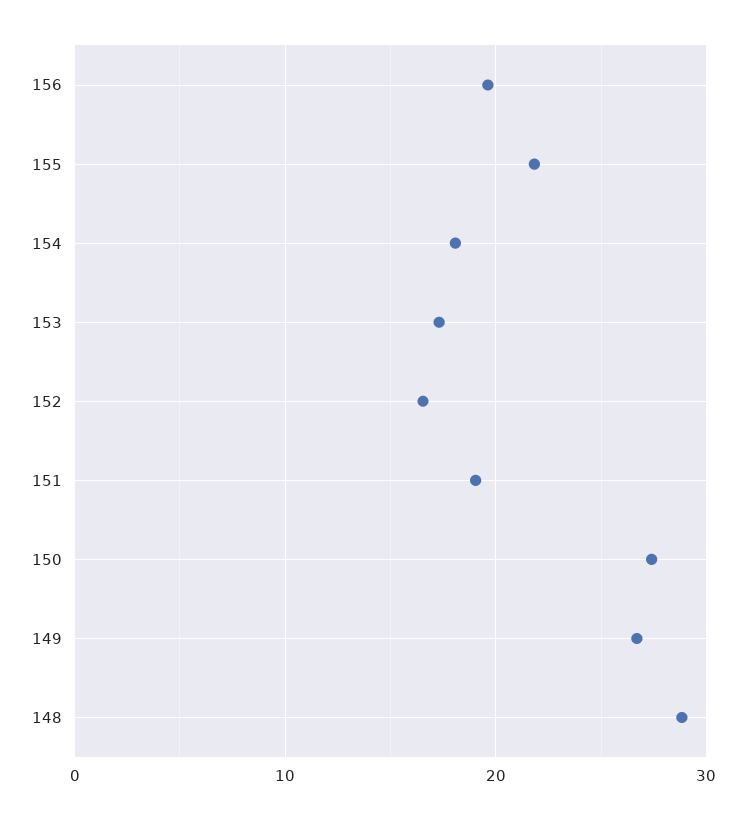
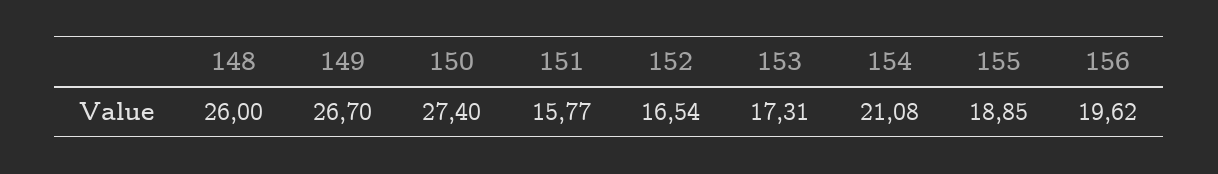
155: 22 -> 18.85
154: 18 -> 21.08
151: 19 -> 15.77
148: 29 -> 26

